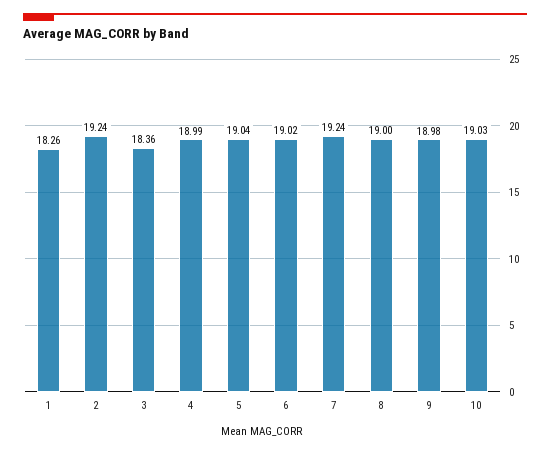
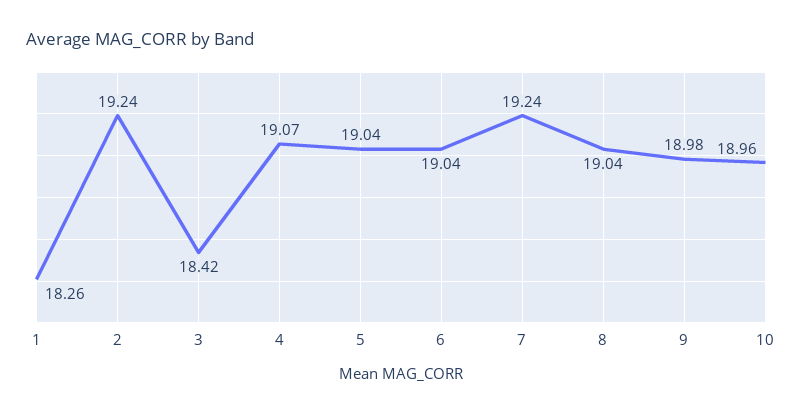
3: 18.36 -> 18.42
4: 18.99 -> 19.07
6: 19.02 -> 19.04
8: 19 -> 19.04
10: 19.03 -> 18.96

